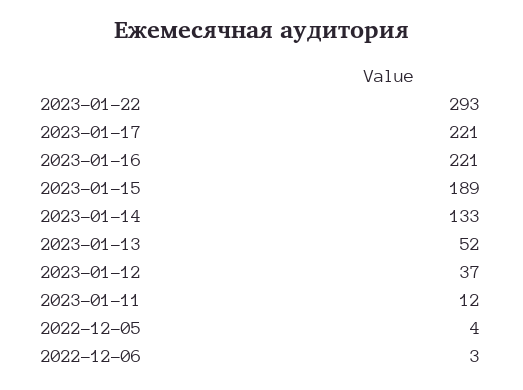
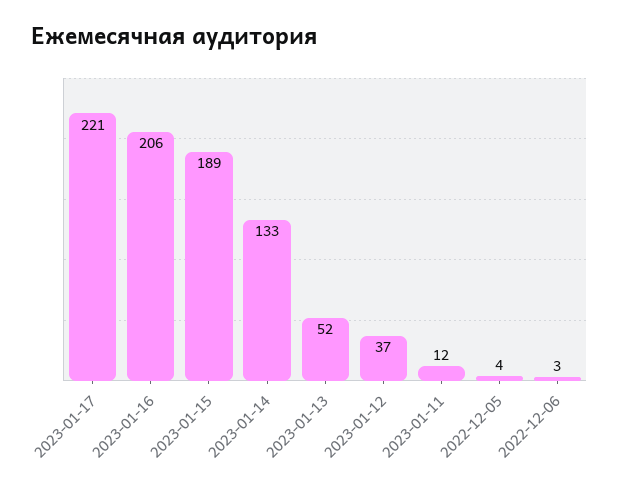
2023-01-22: 293 -> none
2023-01-16: 221 -> 206

